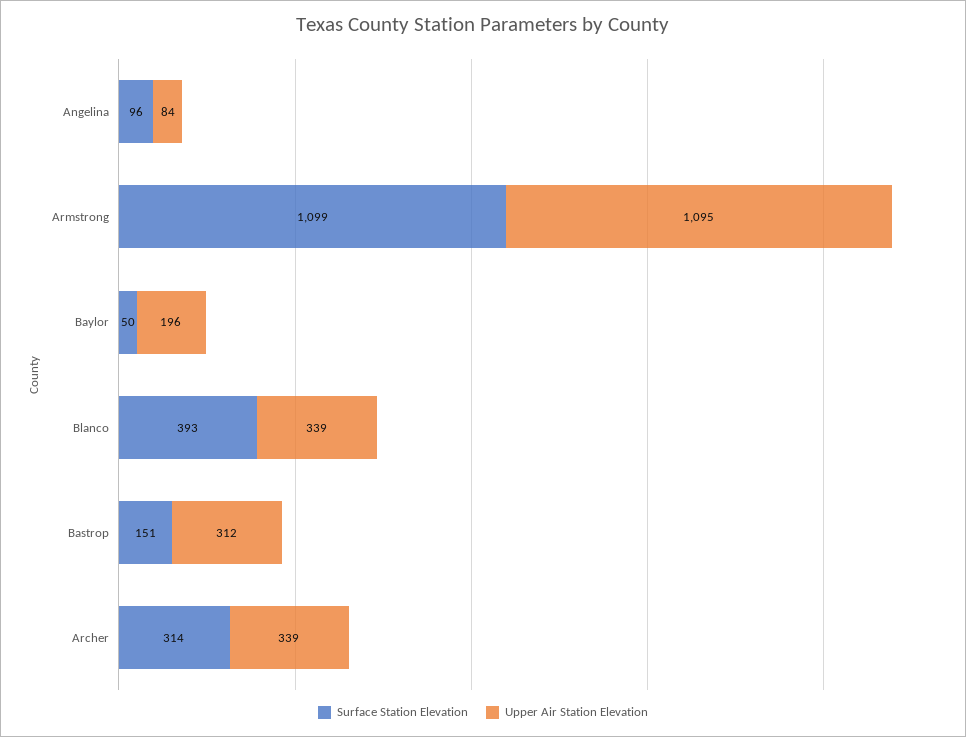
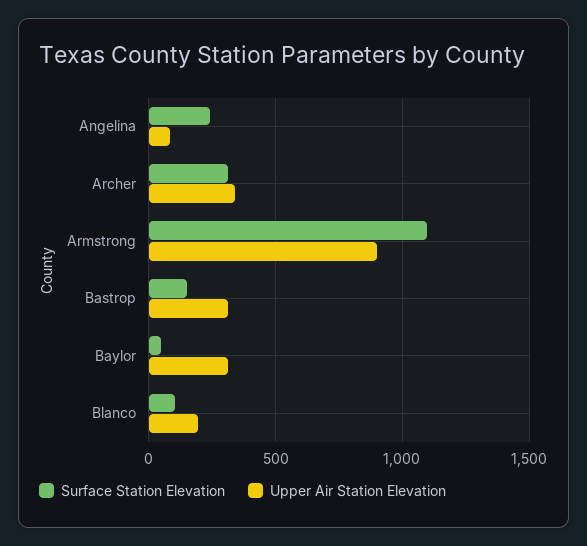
Surface Station Elevation, Angelina: 96 -> 250
Upper Air Station Elevation, Armstrong: 1095 -> 900
Upper Air Station Elevation, Baylor: 196 -> 300
Surface Station Elevation, Blanco: 393 -> 100
Upper Air Station Elevation, Blanco: 339 -> 200

